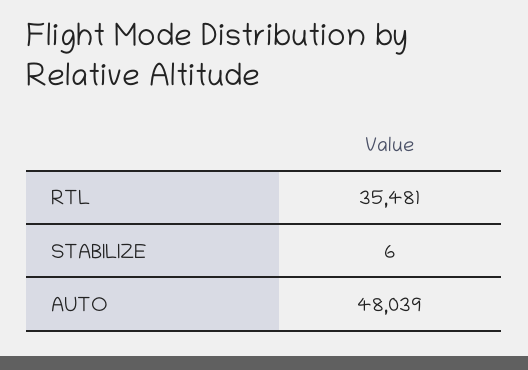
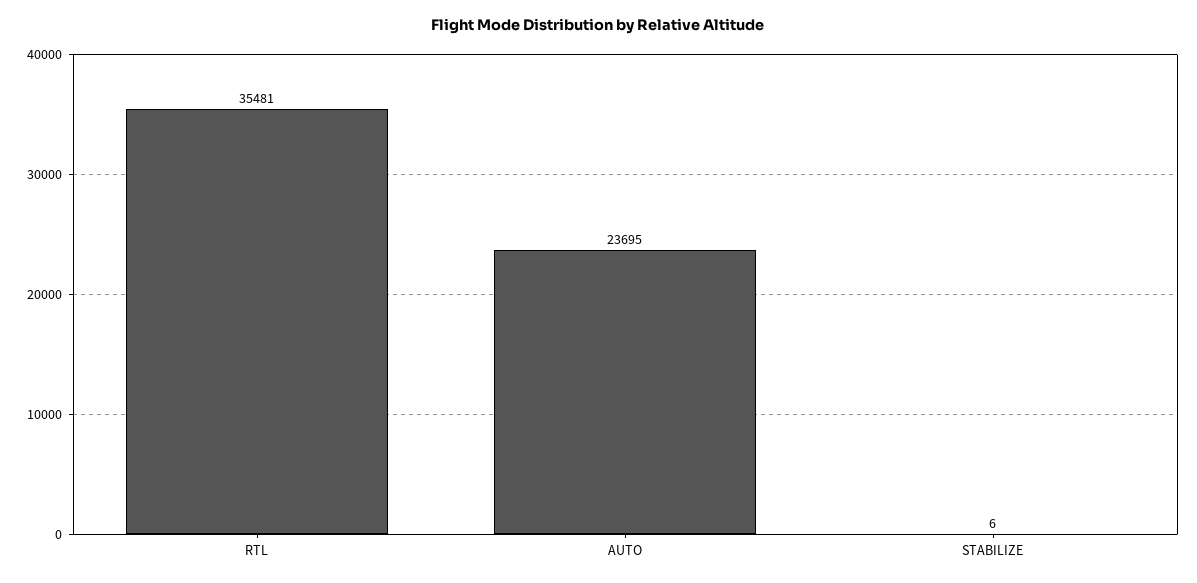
AUTO: 48039 -> 23695

